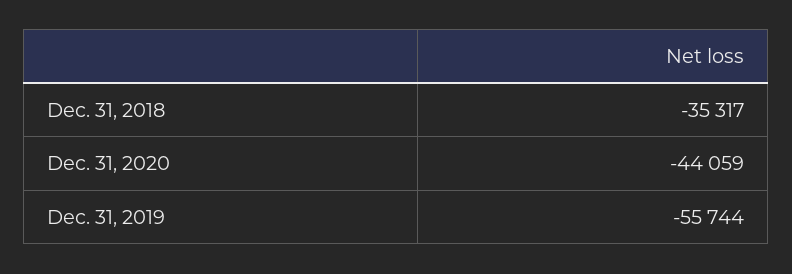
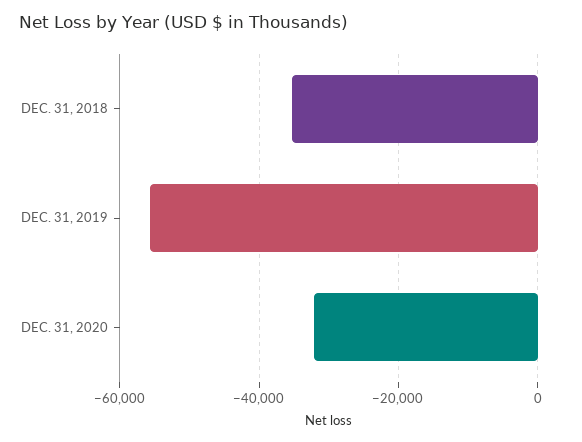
Dec. 31, 2020: -44059 -> -32000

